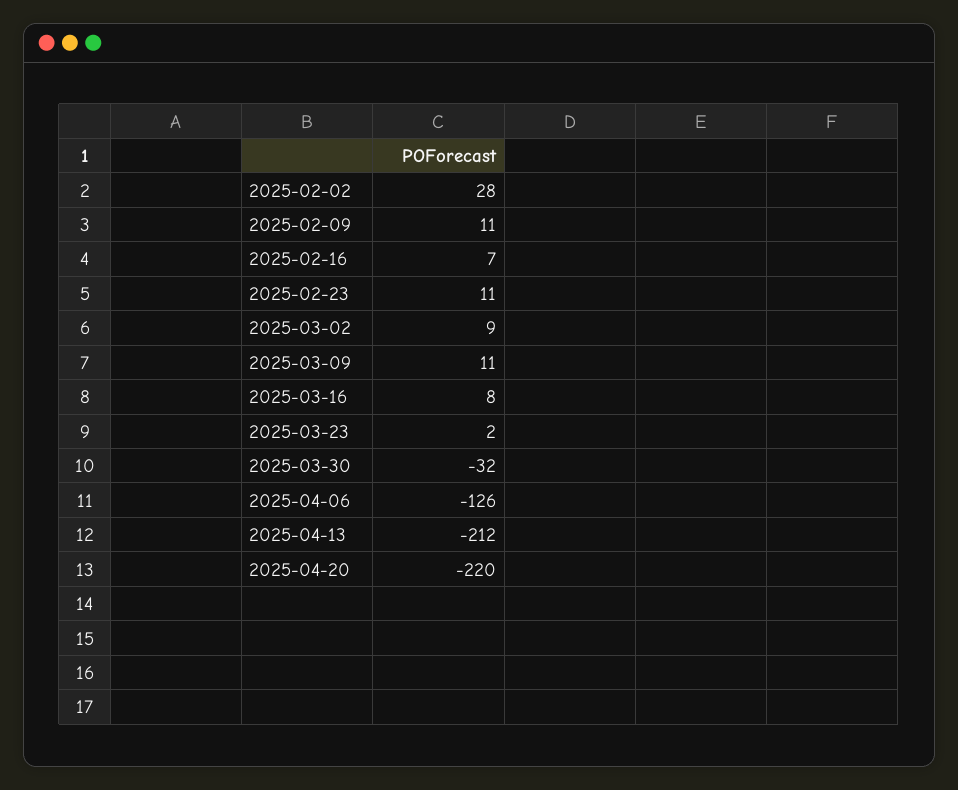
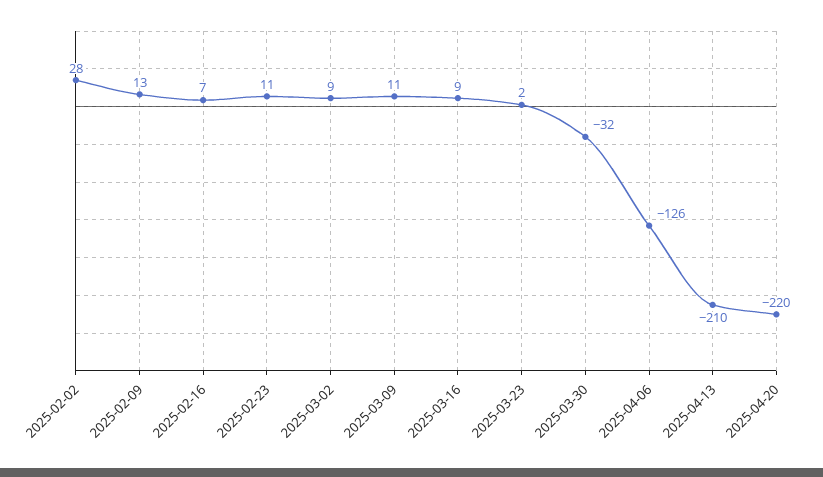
2025-02-09: 11 -> 13
2025-03-16: 8 -> 9
2025-04-13: -212 -> -210

